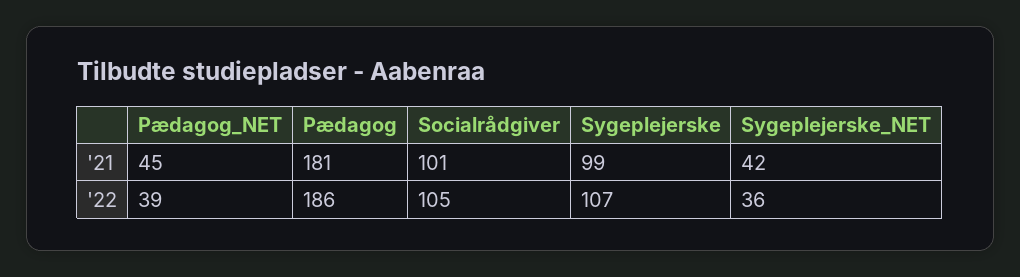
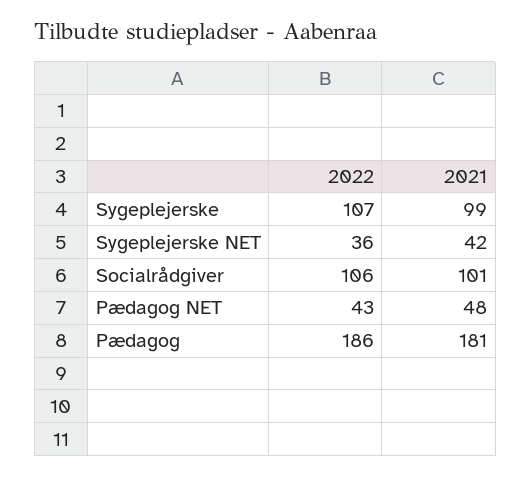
Pædagog_NET, '21: 45 -> 48
Pædagog_NET, '22: 39 -> 43
Socialrådgiver, '22: 105 -> 106

